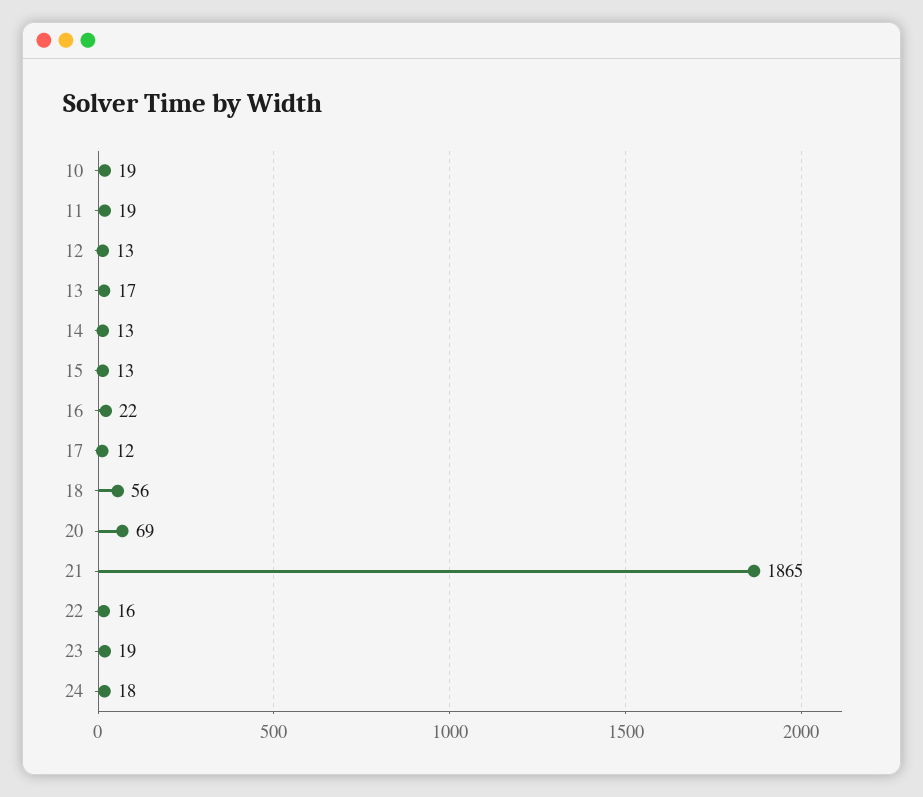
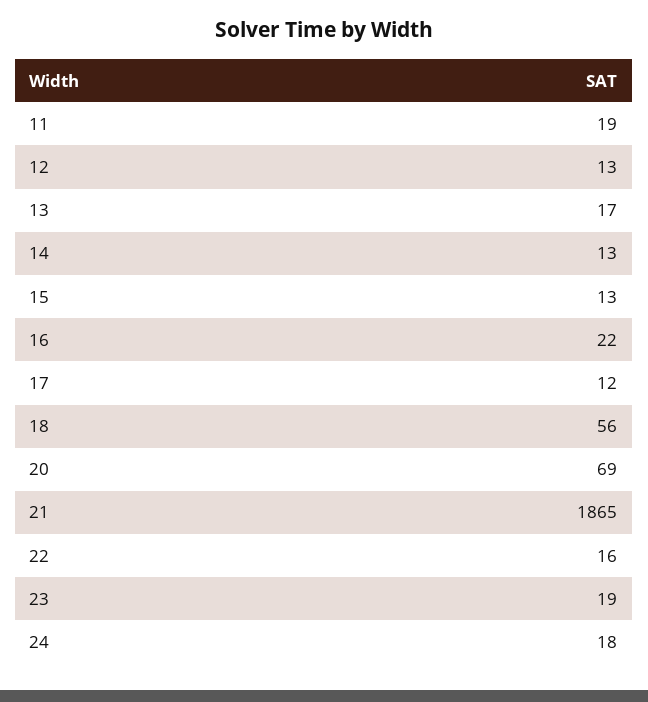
10: 19 -> none

